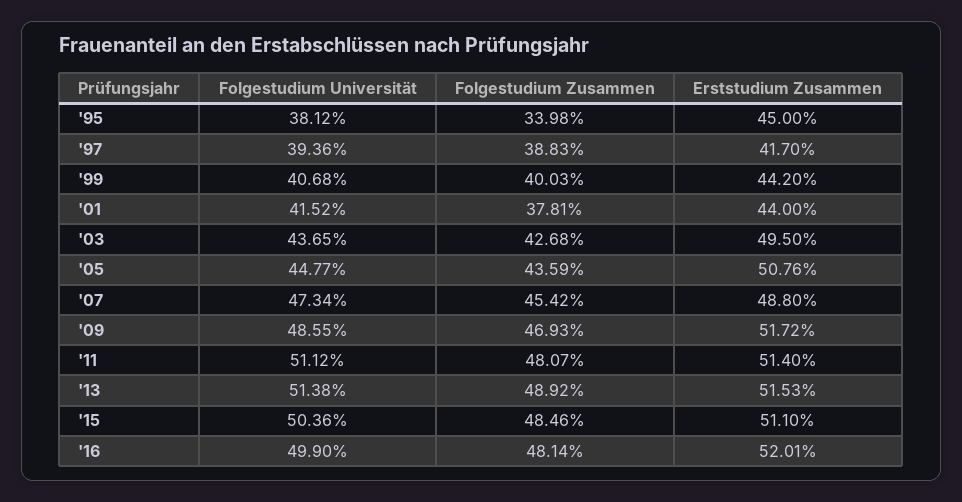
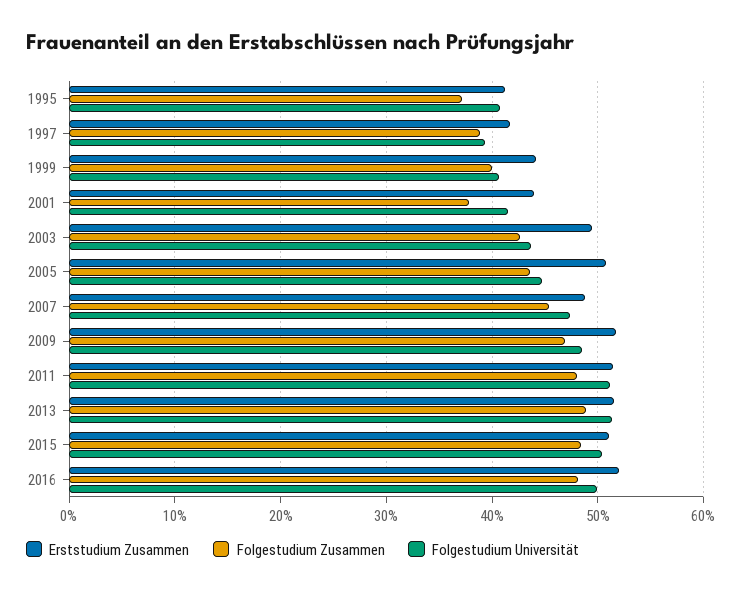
Folgestudium Universität, '95: 38.12 -> 41
Folgestudium Zusammen, '95: 33.98 -> 37
Erststudium Zusammen, '95: 45 -> 41

